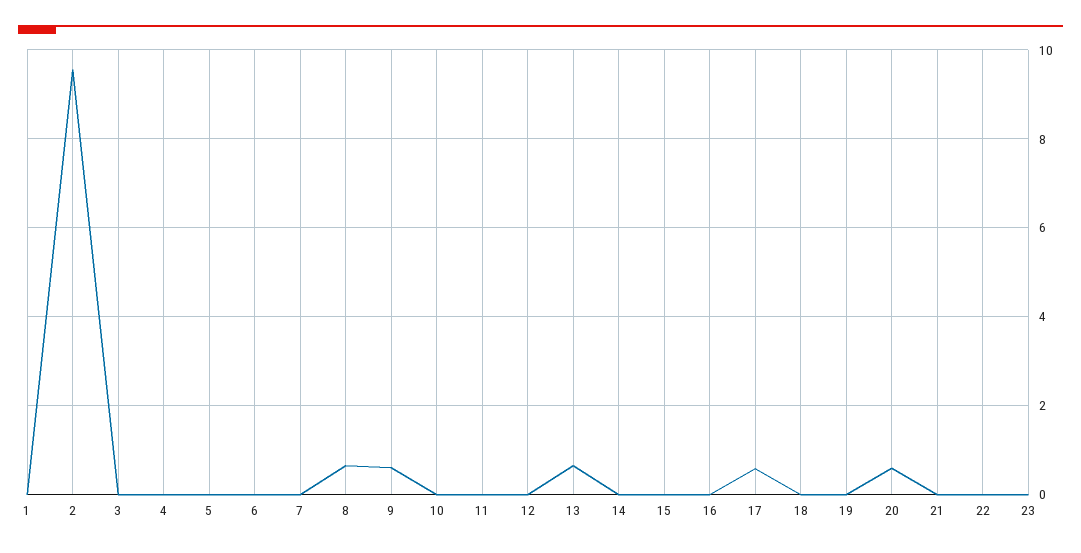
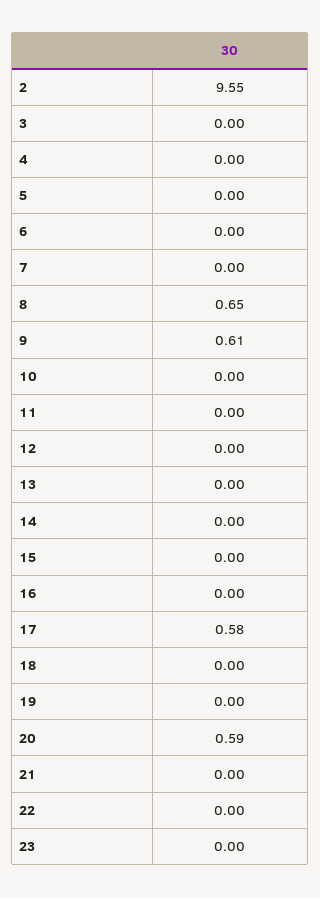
1: 0 -> none
13: 0.6 -> 0

